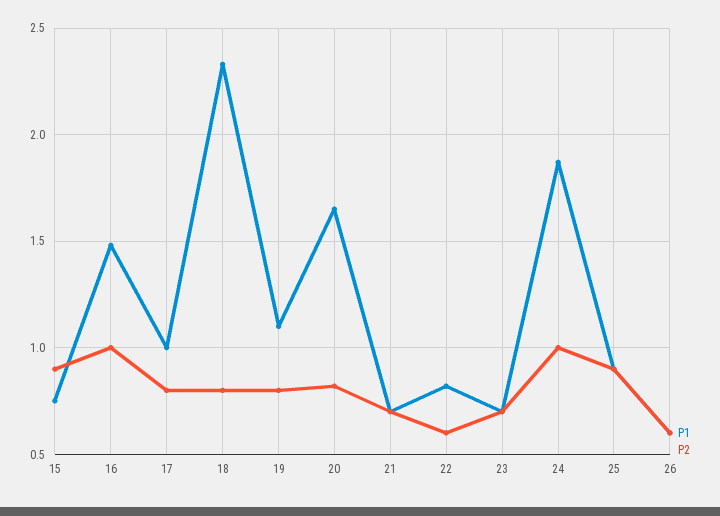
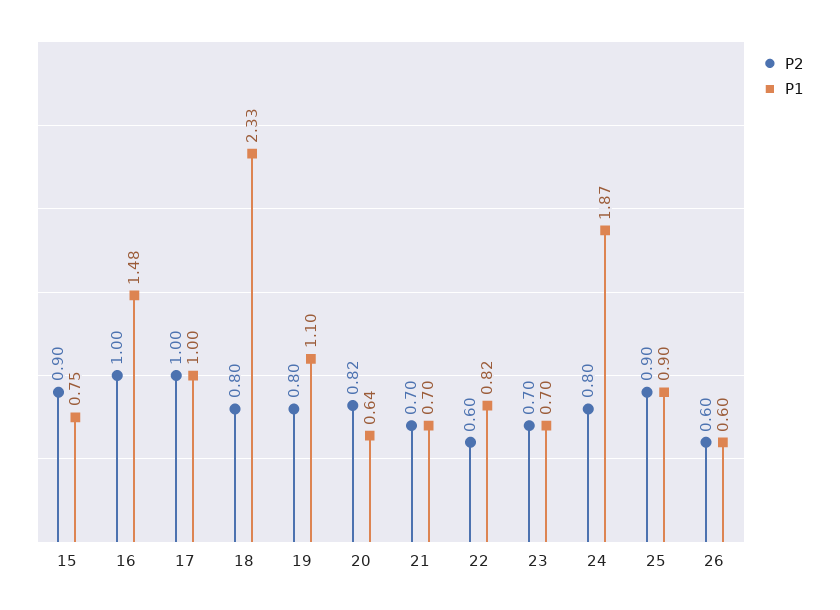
P2, 17: 0.8 -> 1
P1, 20: 1.65 -> 0.64
P2, 24: 1 -> 0.8

